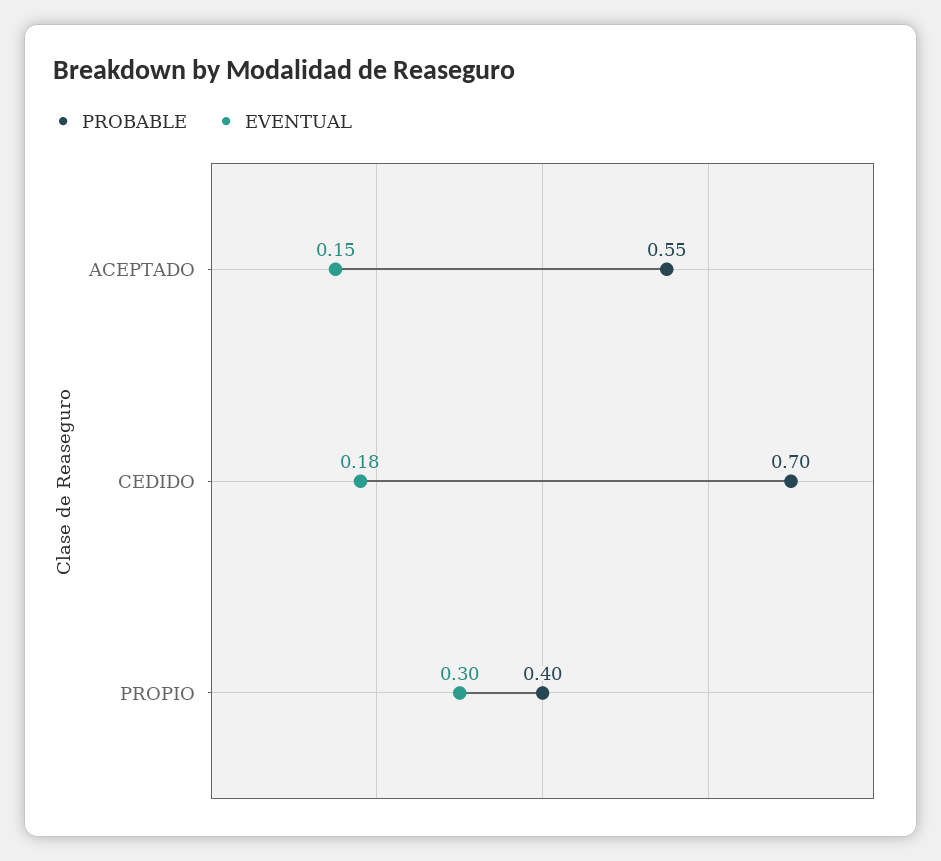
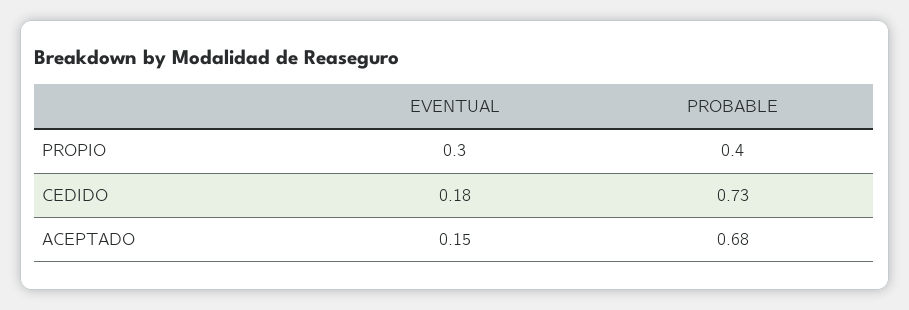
PROBABLE, ACEPTADO: 0.55 -> 0.68
PROBABLE, CEDIDO: 0.7 -> 0.73

